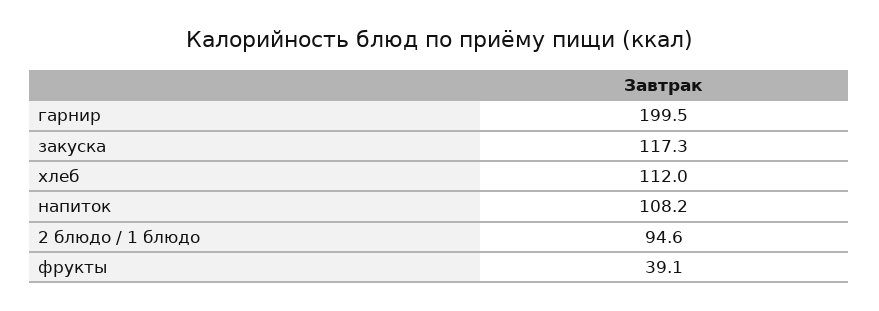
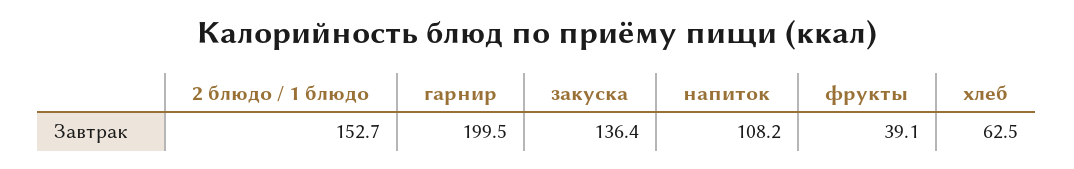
закуска: 117.3 -> 136.4
хлеб: 112 -> 62.5
2 блюдо / 1 блюдо: 94.6 -> 152.7

